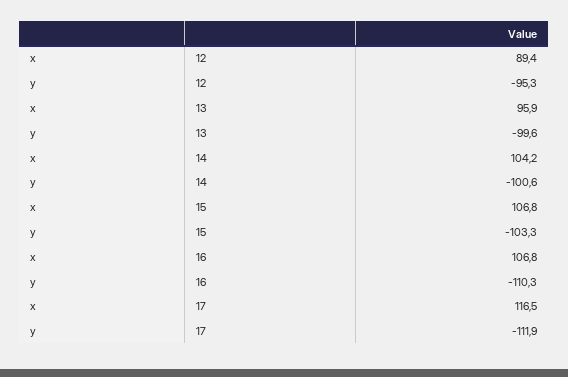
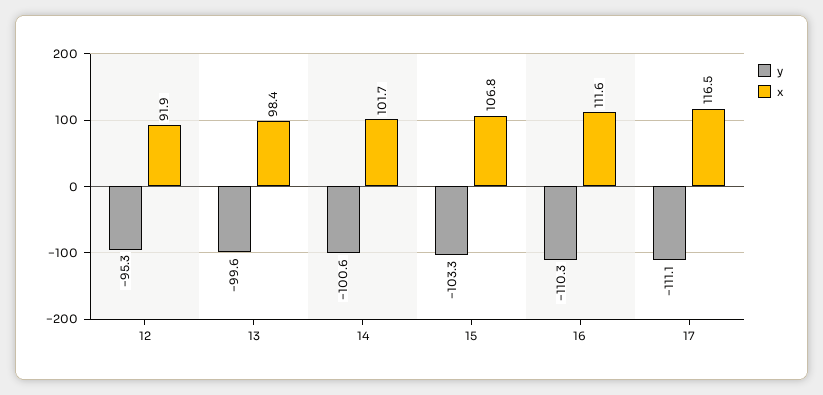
x, 12: 89.4 -> 91.9
x, 13: 95.9 -> 98.4
x, 14: 104.2 -> 101.7
x, 16: 106.8 -> 111.6
y, 17: -111.9 -> -111.1

